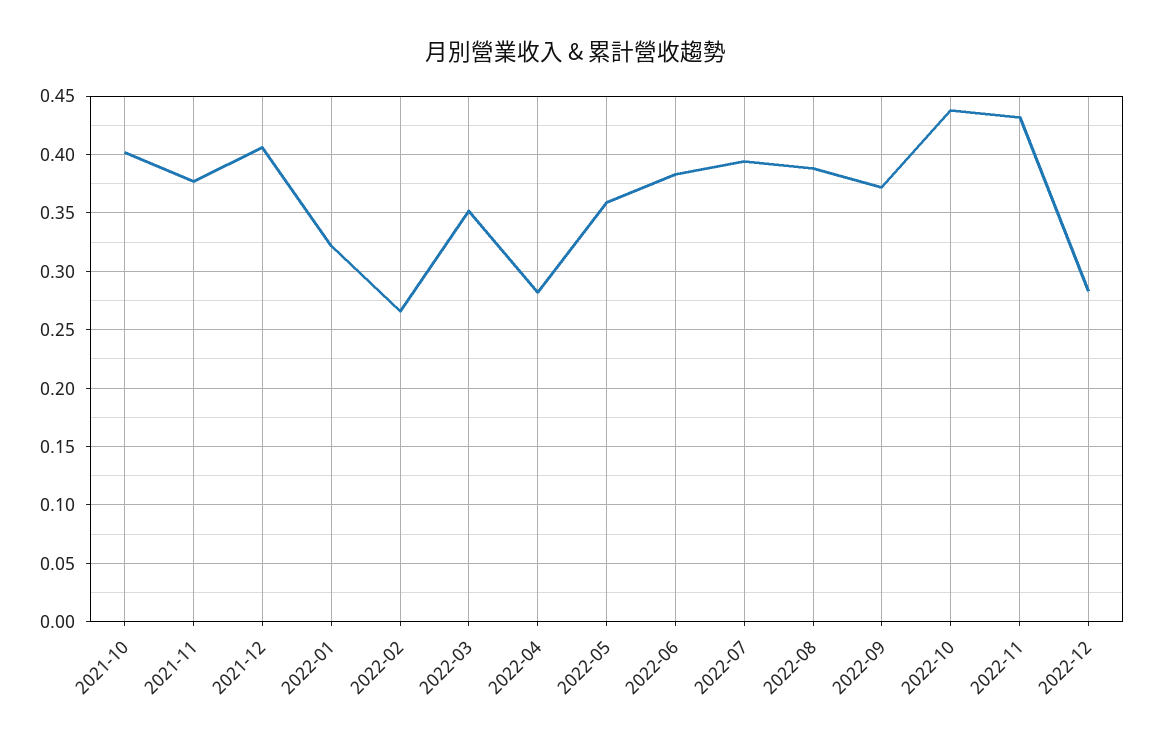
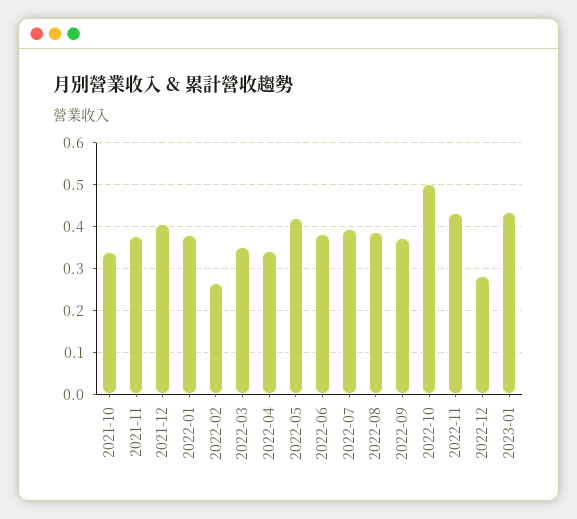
2021-10: 0.4 -> 0.34
2022-01: 0.32 -> 0.38
2022-04: 0.28 -> 0.34
2022-05: 0.36 -> 0.42
2022-10: 0.44 -> 0.5
2023-01: none -> 0.44

